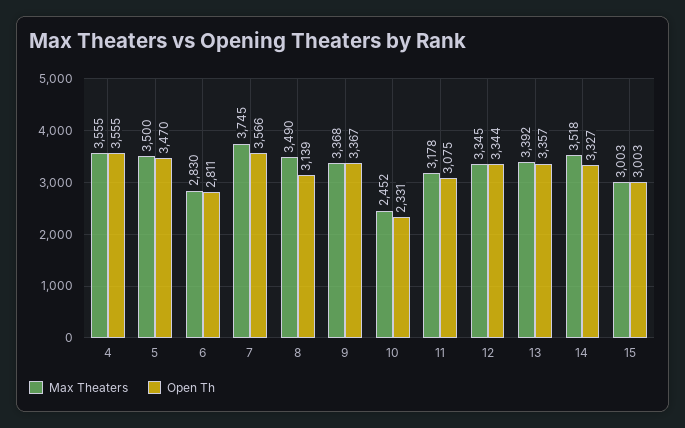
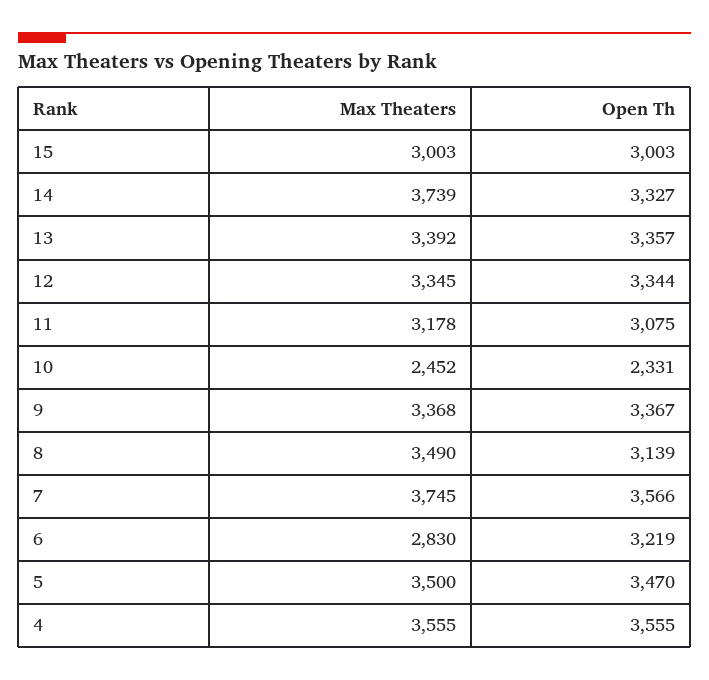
Open Th, 6: 2811 -> 3219
Max Theaters, 14: 3518 -> 3739

